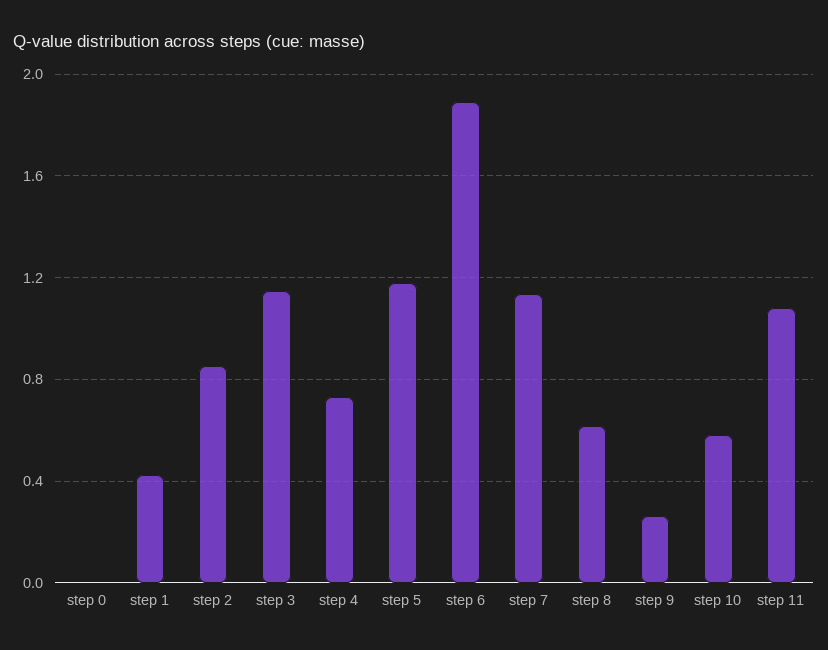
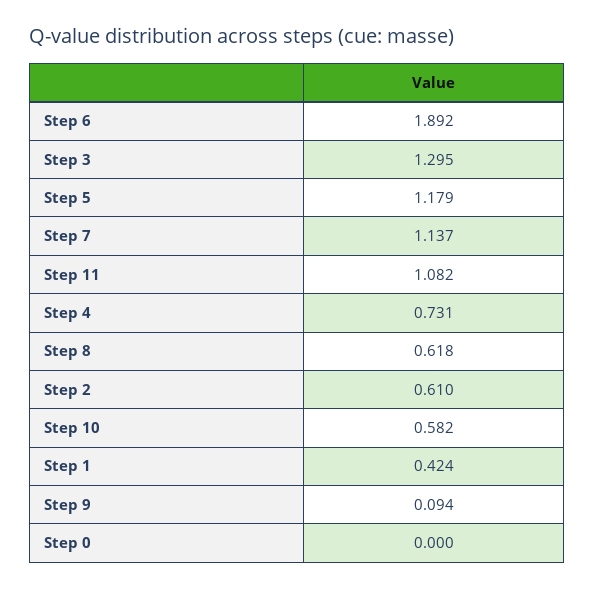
step 2: 0.85 -> 0.61
step 3: 1.15 -> 1.295
step 9: 0.25 -> 0.094

